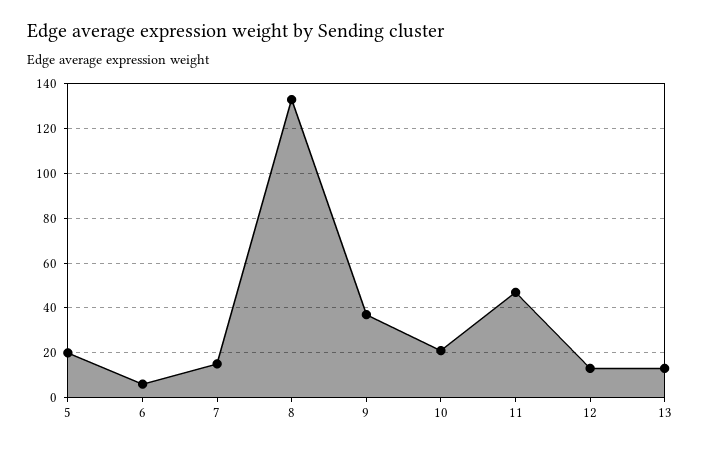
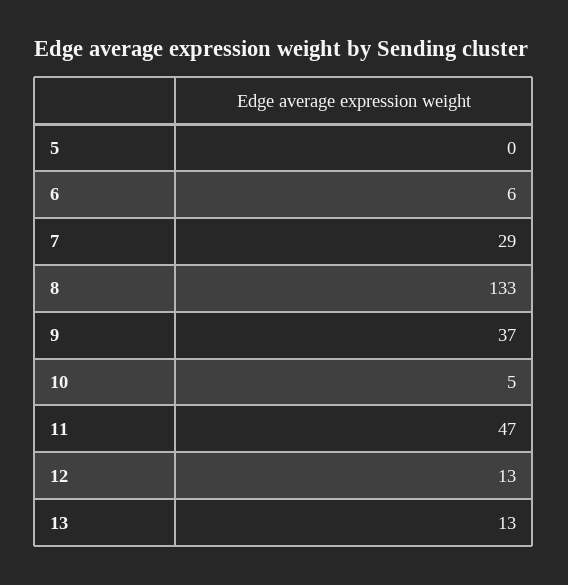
5: 20 -> 0
7: 15 -> 29
10: 20 -> 5

